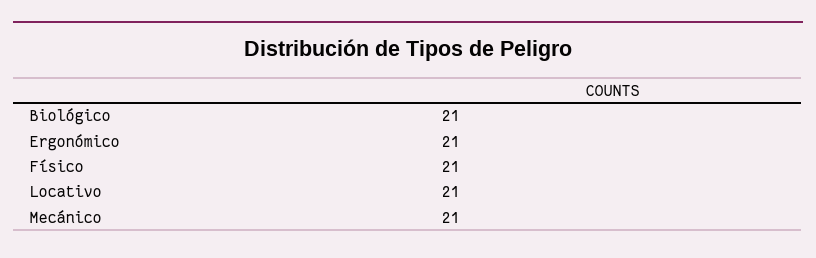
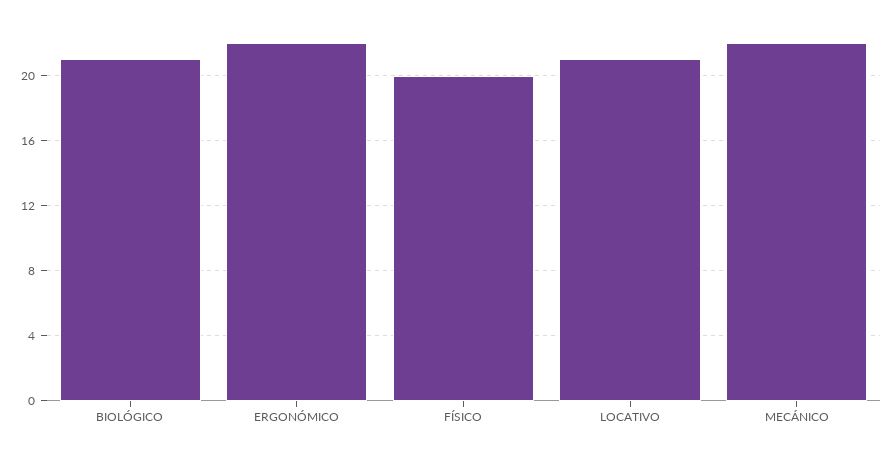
Ergonómico: 21 -> 22
Físico: 21 -> 20
Mecánico: 21 -> 22

